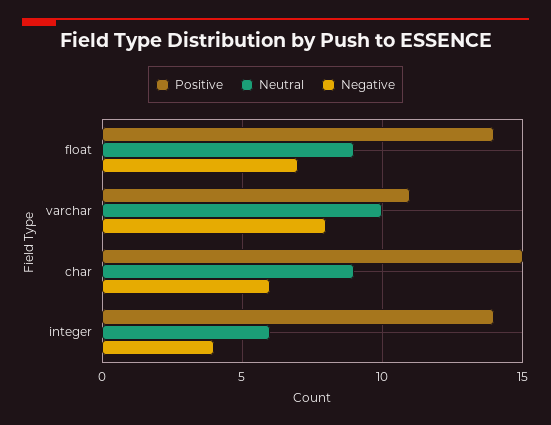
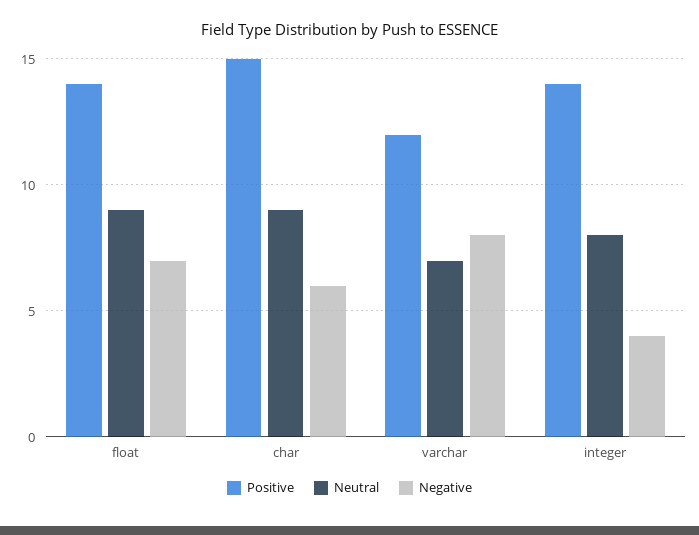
Positive, varchar: 11 -> 12
Neutral, varchar: 10 -> 7
Neutral, integer: 6 -> 8

